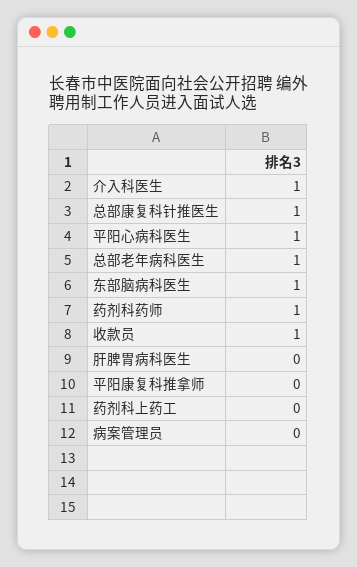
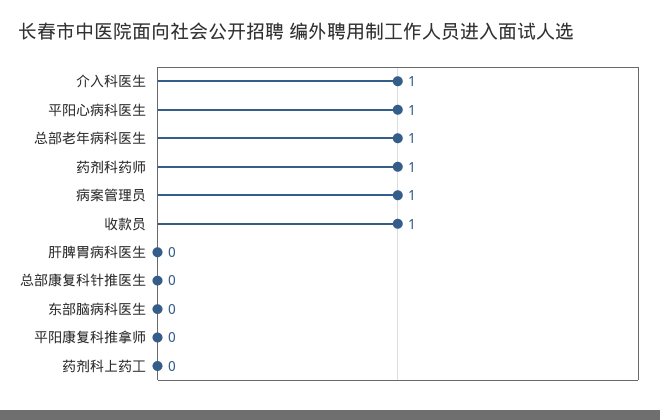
总部康复科针推医生: 1 -> 0
东部脑病科医生: 1 -> 0
病案管理员: 0 -> 1

